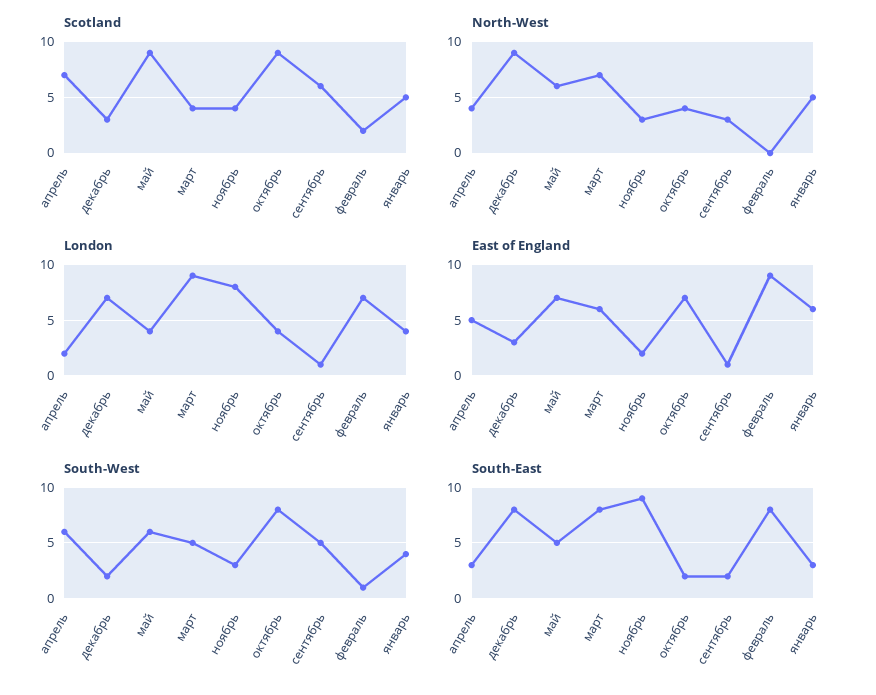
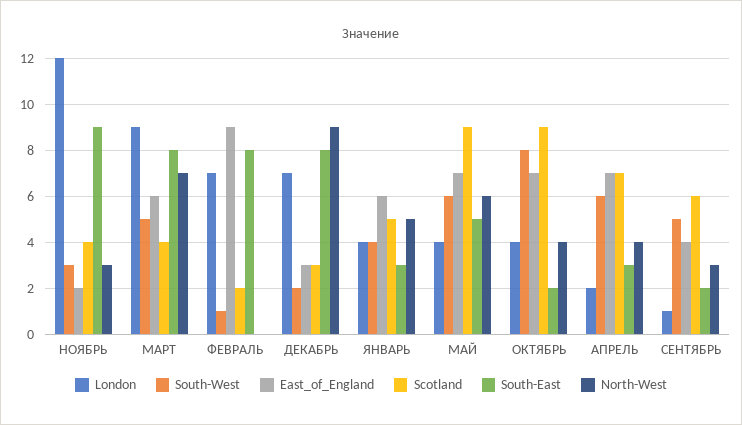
London, ноябрь: 8 -> 12
East of England, апрель: 5 -> 7
East of England, сентябрь: 1 -> 4

